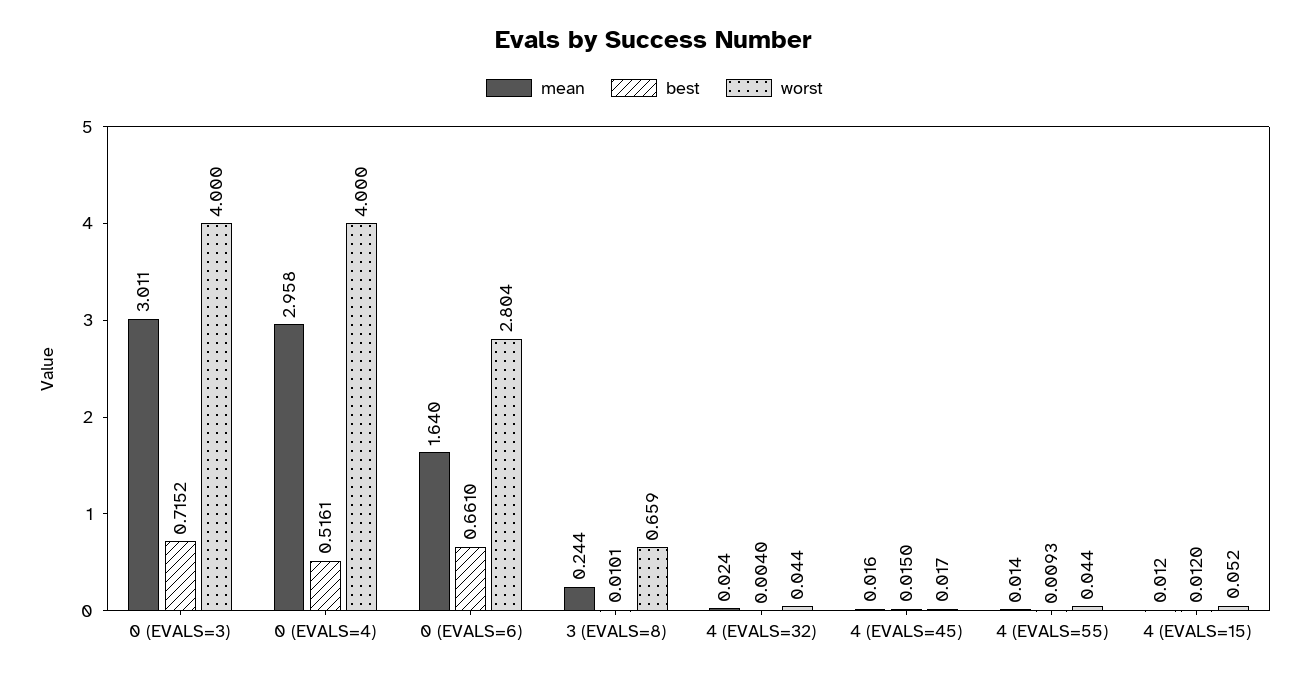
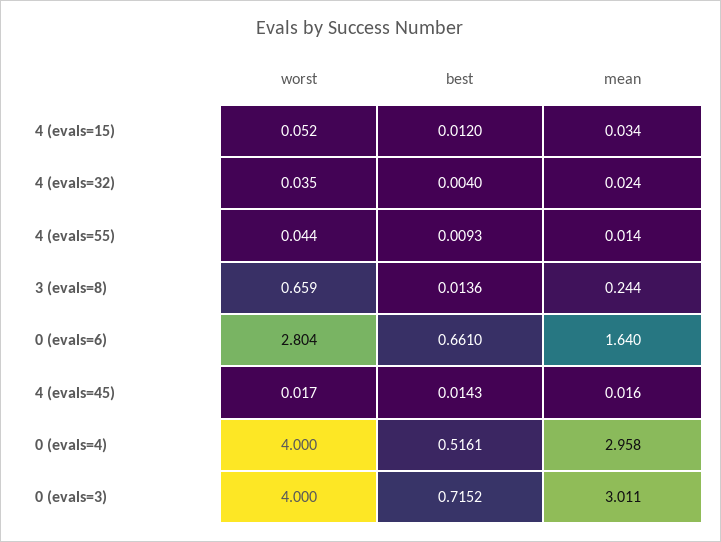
best, 3 (EVALS=8): 0.0101 -> 0.0136
worst, 4 (EVALS=32): 0.044 -> 0.035
best, 4 (EVALS=45): 0.015 -> 0.0143
mean, 4 (EVALS=15): 0.012 -> 0.034

